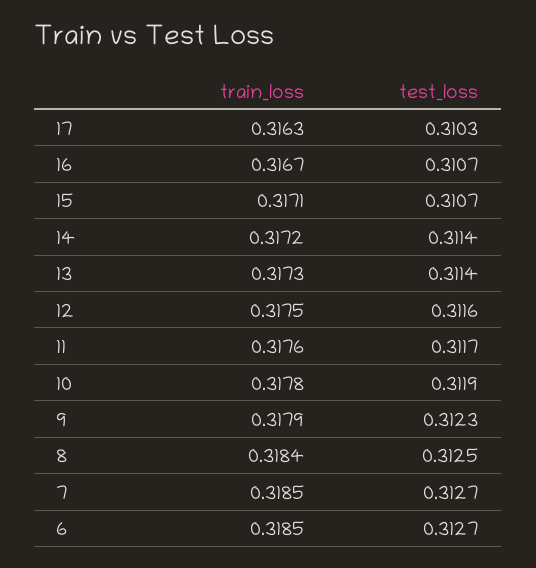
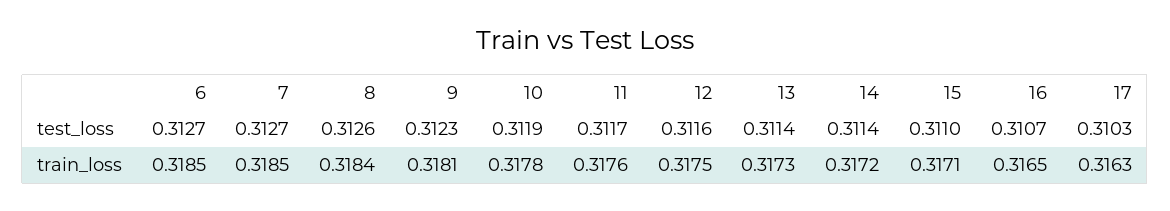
train_loss, 16: 0.3167 -> 0.3165
test_loss, 15: 0.3107 -> 0.311
train_loss, 9: 0.3179 -> 0.3181
test_loss, 8: 0.3125 -> 0.3126

